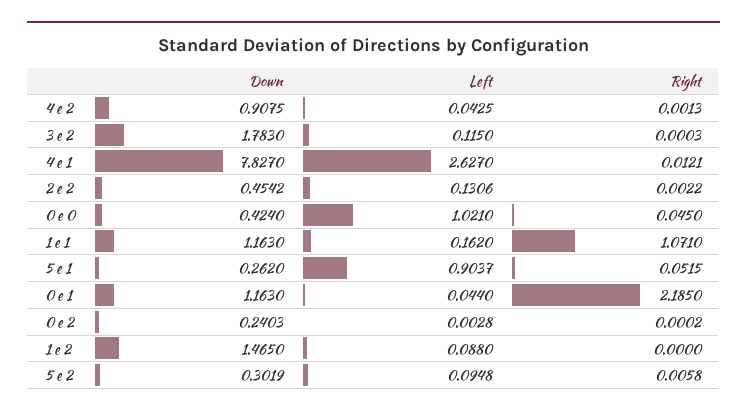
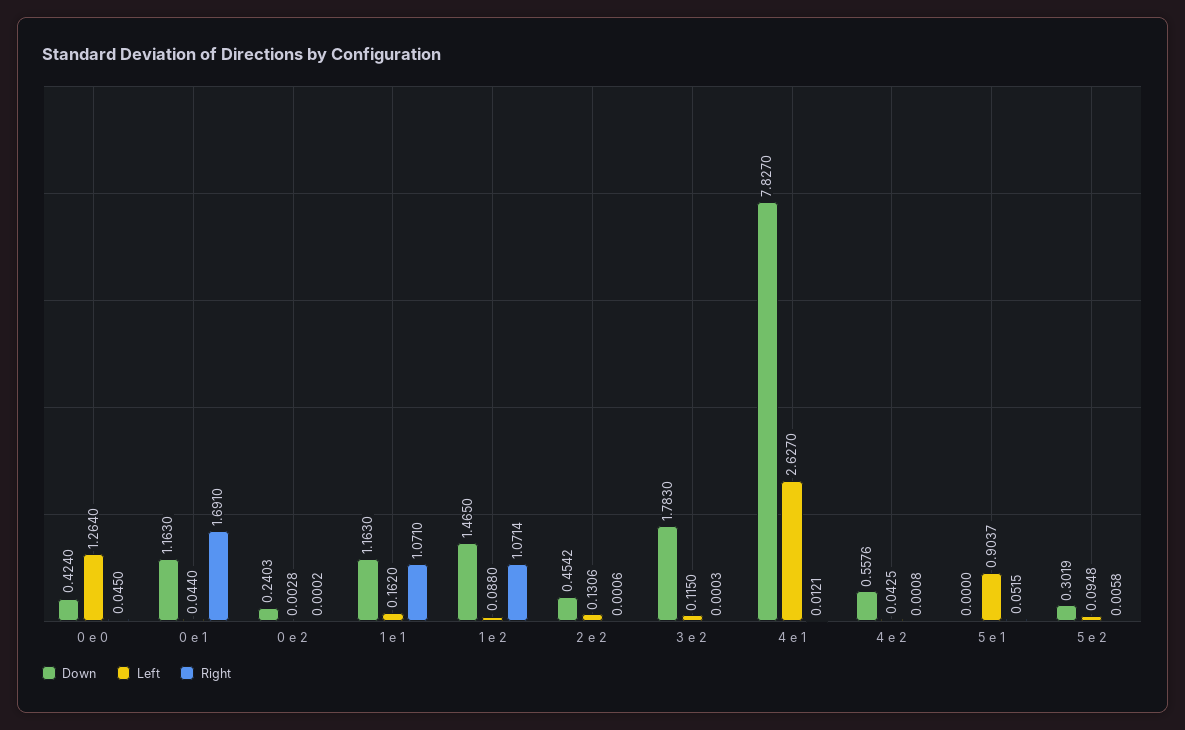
Down, 4 e 2: 0.9075 -> 0.5576
Right, 4 e 2: 0.0013 -> 0.0008
Right, 2 e 2: 0.0022 -> 0.0006
Left, 0 e 0: 1.021 -> 1.264
Down, 5 e 1: 0.262 -> 0
Right, 0 e 1: 2.185 -> 1.691
Right, 1 e 2: 0 -> 1.0714

